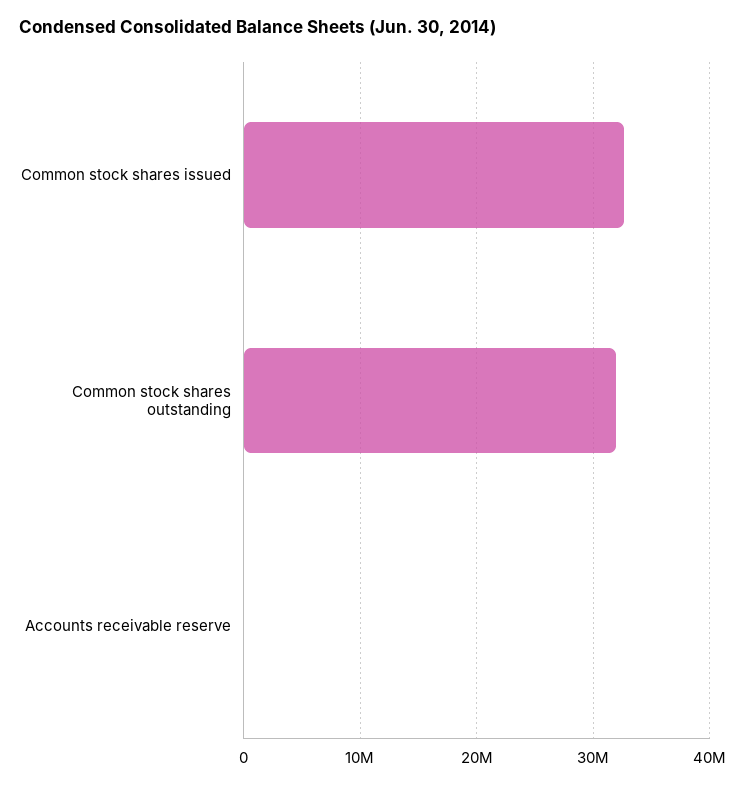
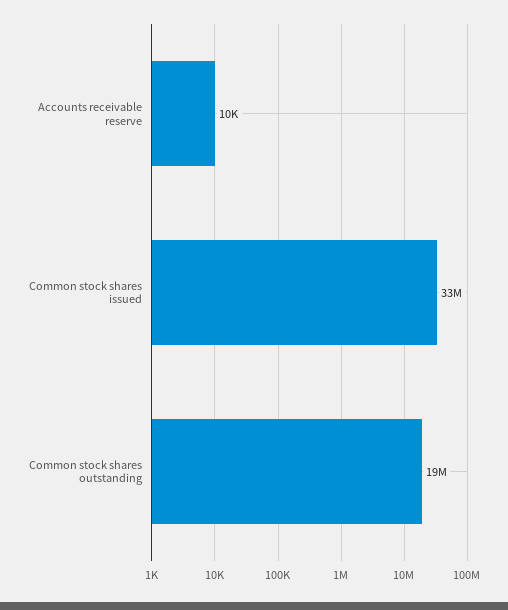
Common stock shares outstanding: 32000000 -> 19000000

